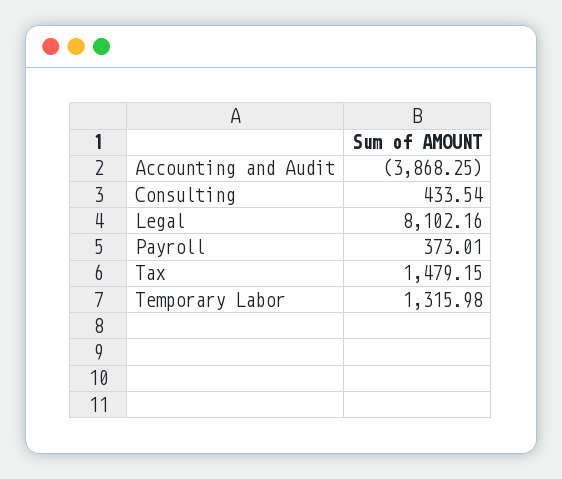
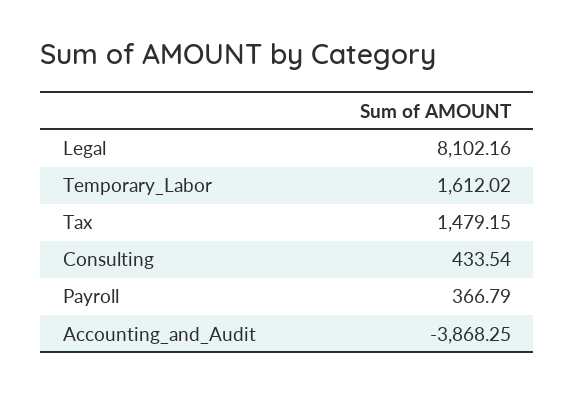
Payroll: 373.01 -> 366.79
Temporary Labor: 1315.98 -> 1612.02

